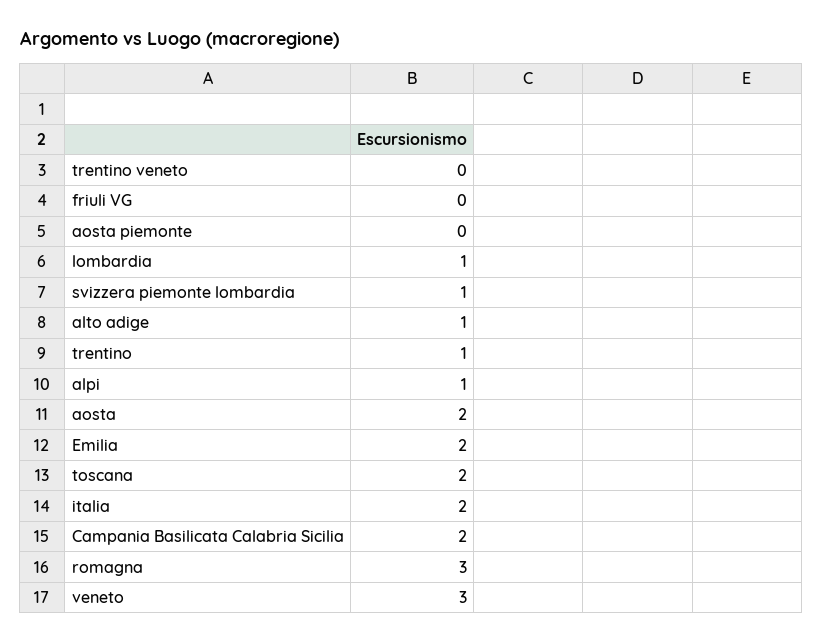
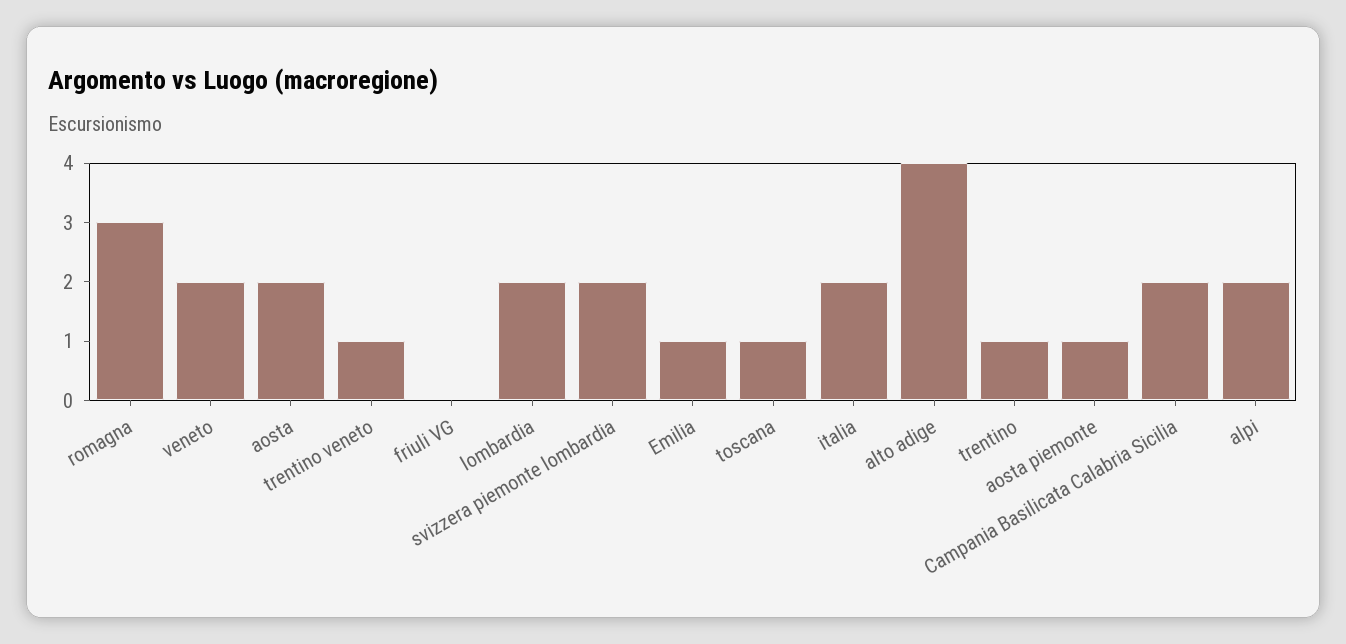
trentino veneto: 0 -> 1
aosta piemonte: 0 -> 1
lombardia: 1 -> 2
svizzera piemonte lombardia: 1 -> 2
alto adige: 1 -> 4
alpi: 1 -> 2
Emilia: 2 -> 1
toscana: 2 -> 1
veneto: 3 -> 2

